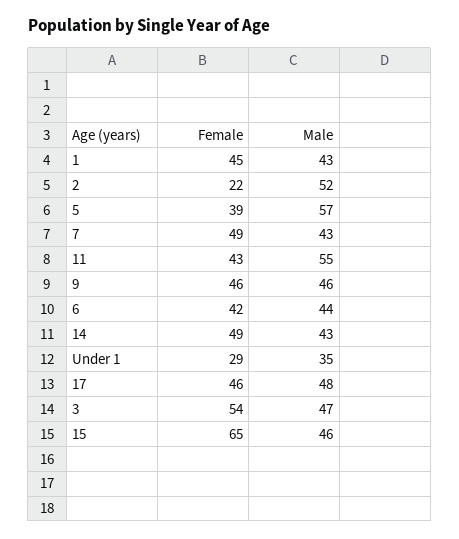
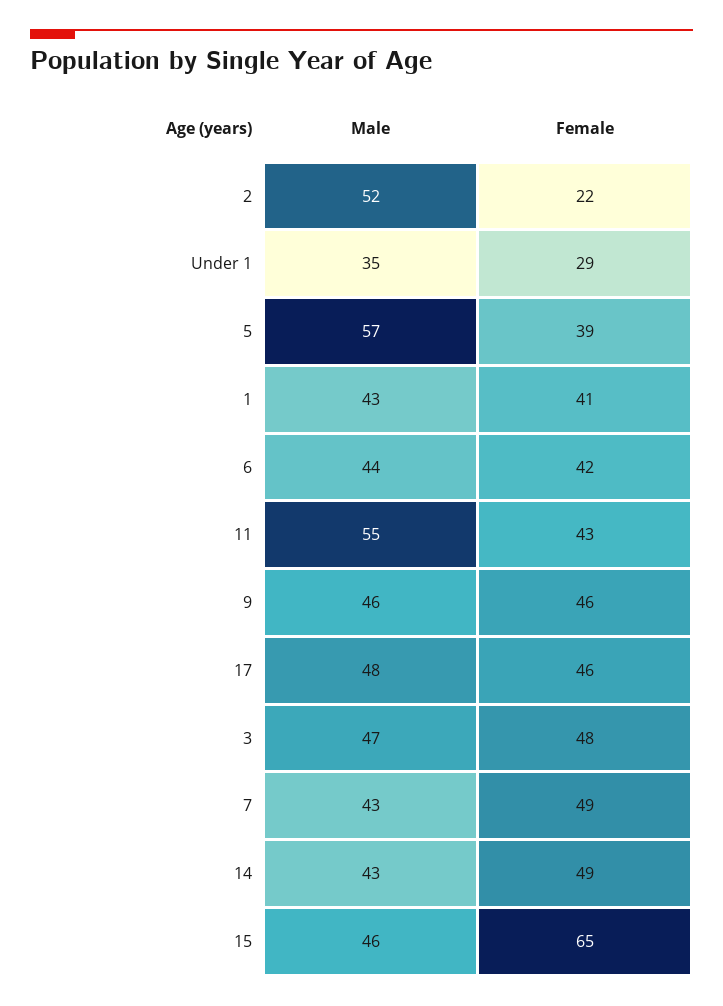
Female, 1: 45 -> 41
Female, 3: 54 -> 48

